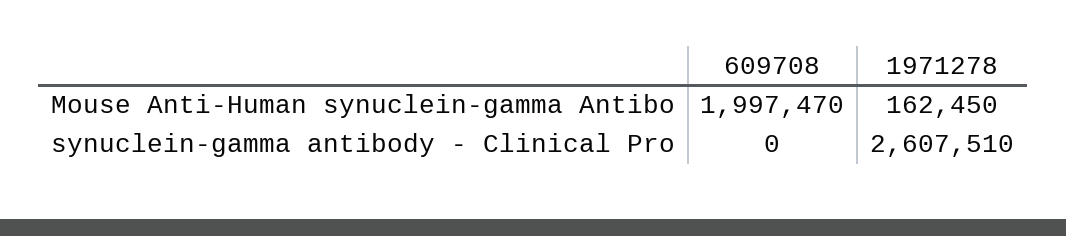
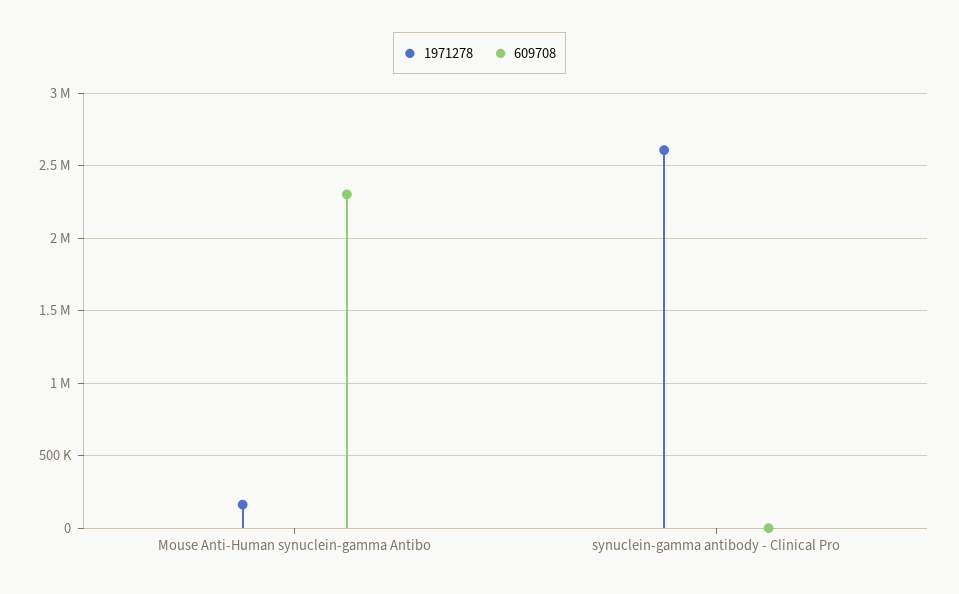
609708, Mouse Anti-Human synuclein-gamma Antibo: 1997470 -> 2300000

